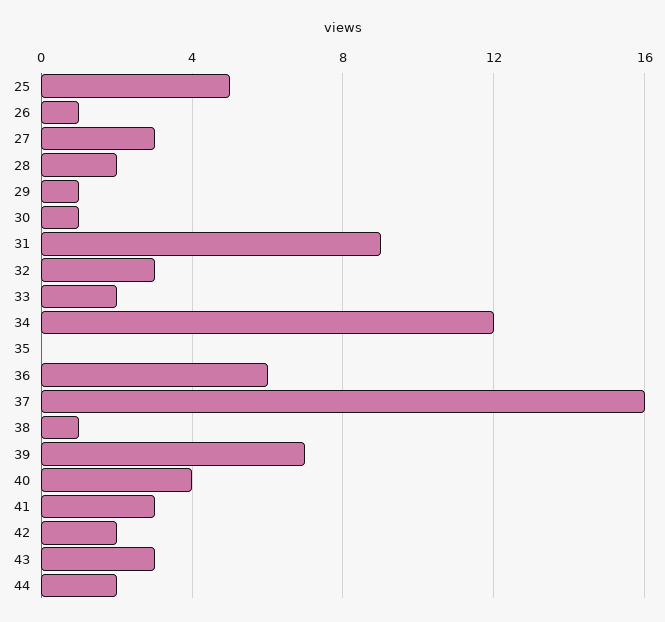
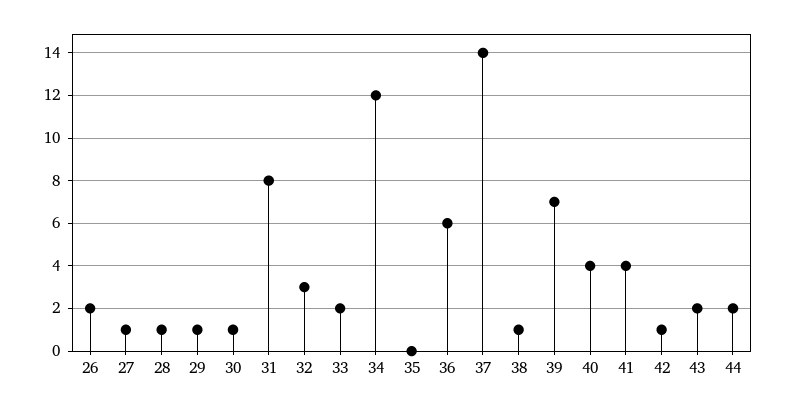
25: 5 -> none
26: 1 -> 2
27: 3 -> 1
28: 2 -> 1
31: 9 -> 8
37: 16 -> 14
41: 3 -> 4
42: 2 -> 1
43: 3 -> 2

